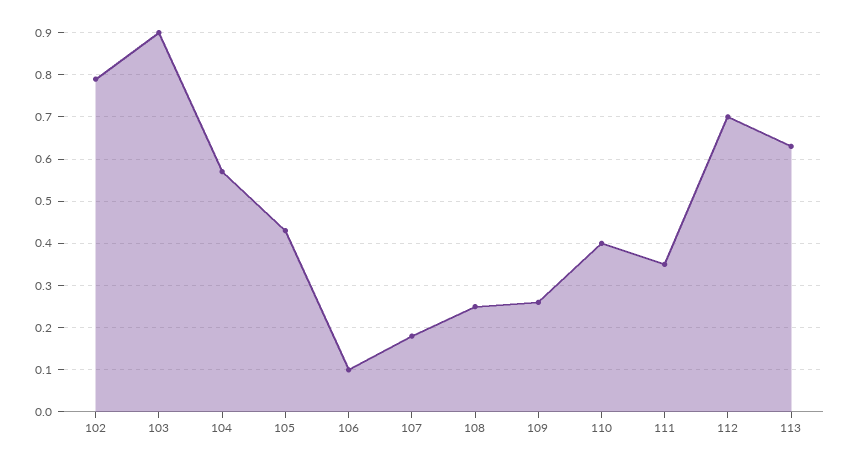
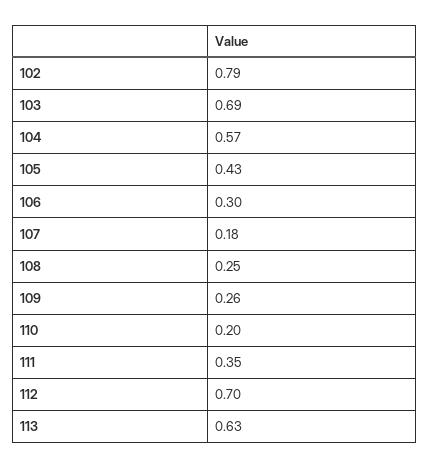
103: 0.9 -> 0.69
106: 0.1 -> 0.3
110: 0.4 -> 0.2

